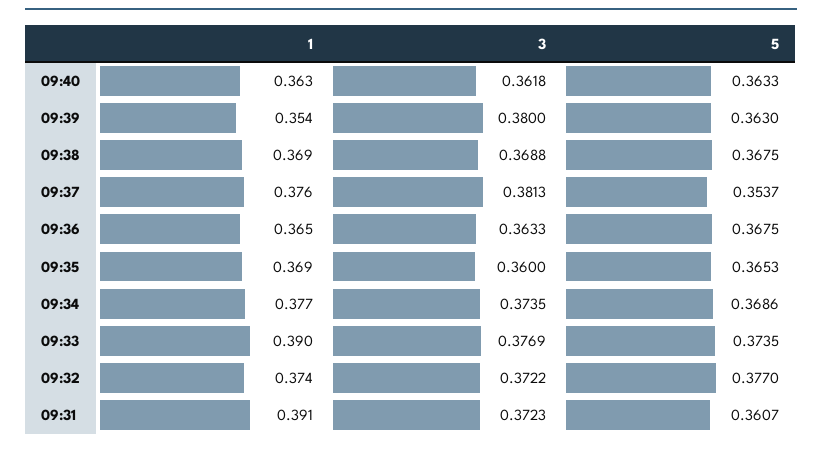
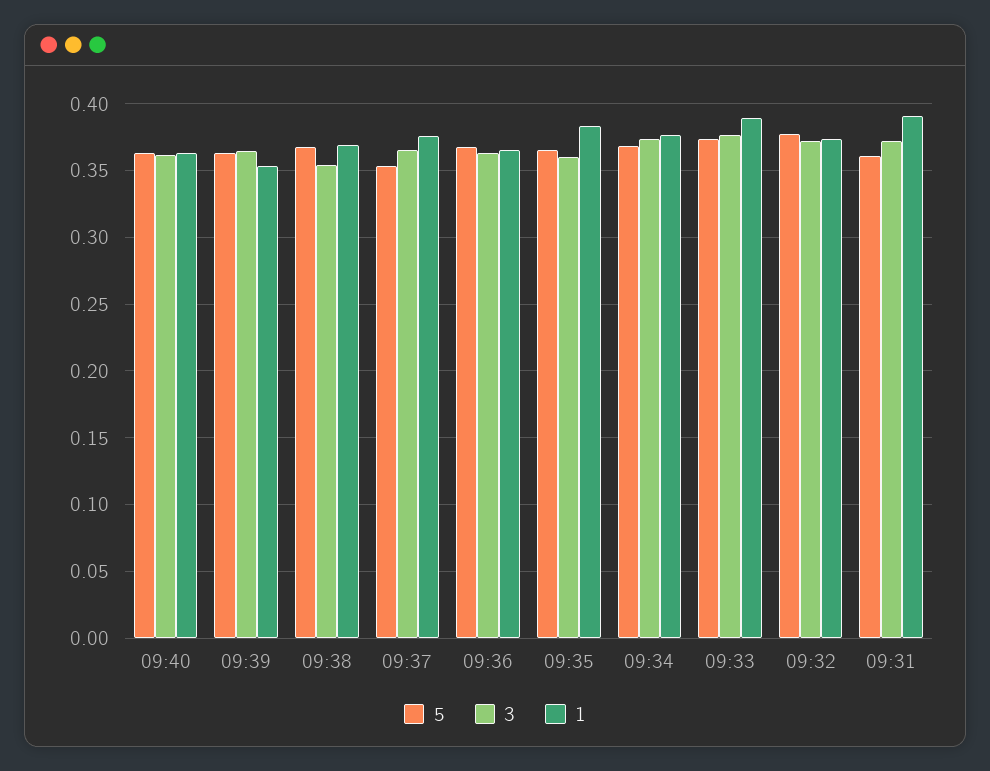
3, 09:39: 0.38 -> 0.365
3, 09:38: 0.3688 -> 0.355
3, 09:37: 0.3813 -> 0.365
1, 09:35: 0.369 -> 0.385

